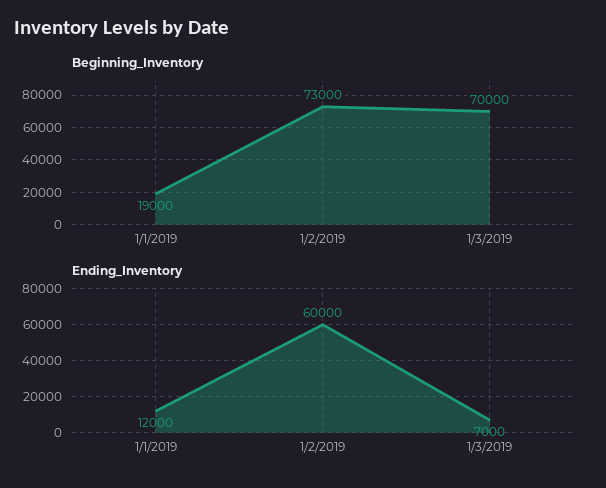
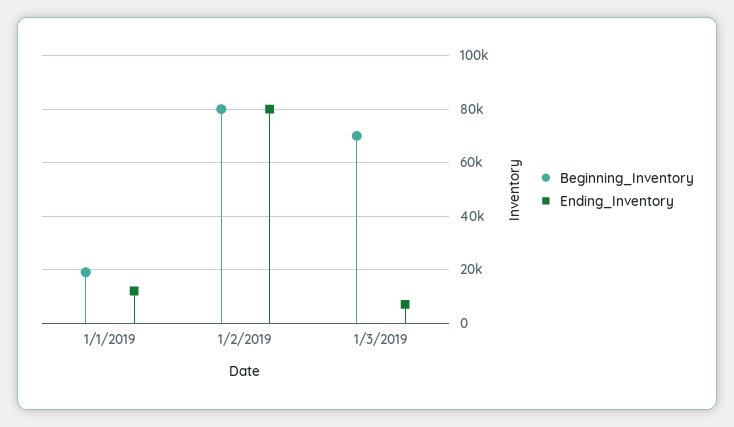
Beginning_Inventory, 1/2/2019: 73000 -> 80000
Ending_Inventory, 1/2/2019: 60000 -> 80000

